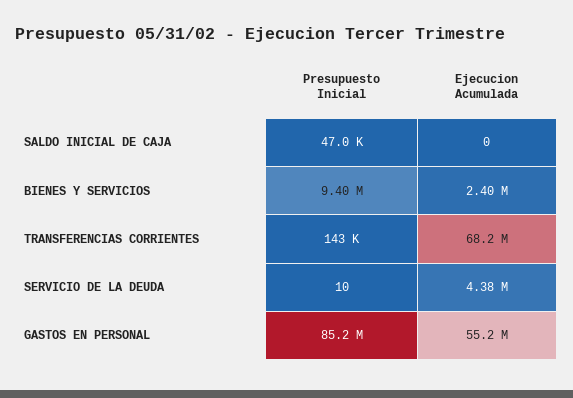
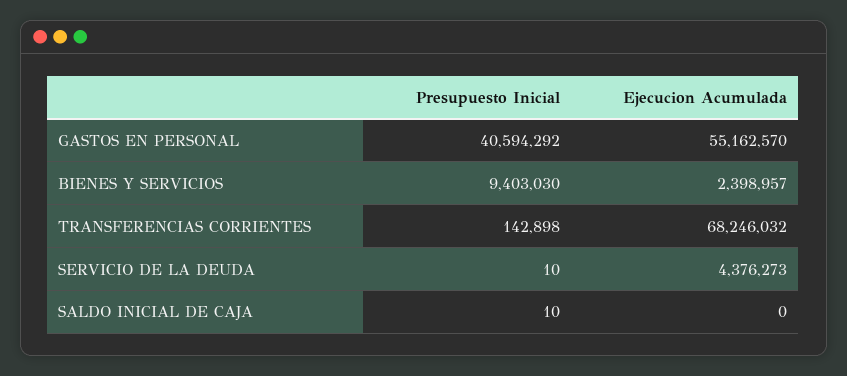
Presupuesto Inicial, SALDO INICIAL DE CAJA: 47000 -> 10
Presupuesto Inicial, GASTOS EN PERSONAL: 85200000 -> 40594292

